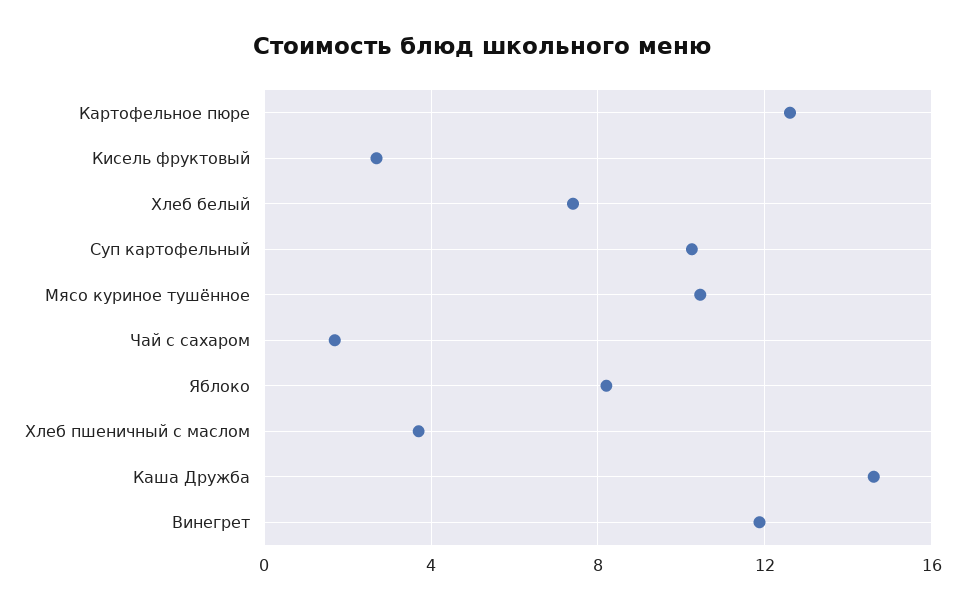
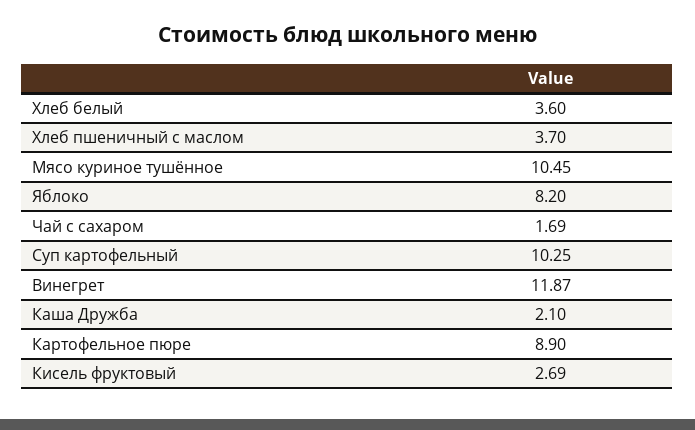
Картофельное пюре: 12.5 -> 8.9
Хлеб белый: 7.5 -> 3.6
Каша Дружба: 14.5 -> 2.1

